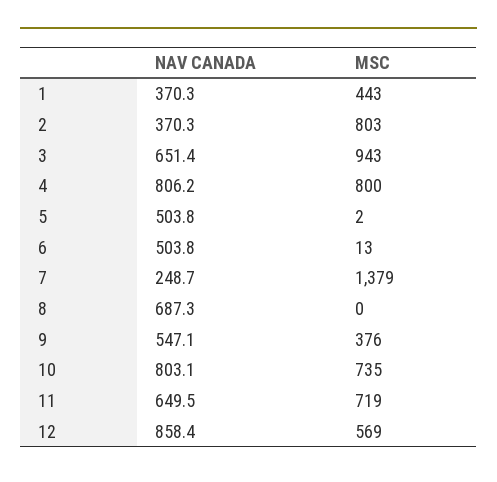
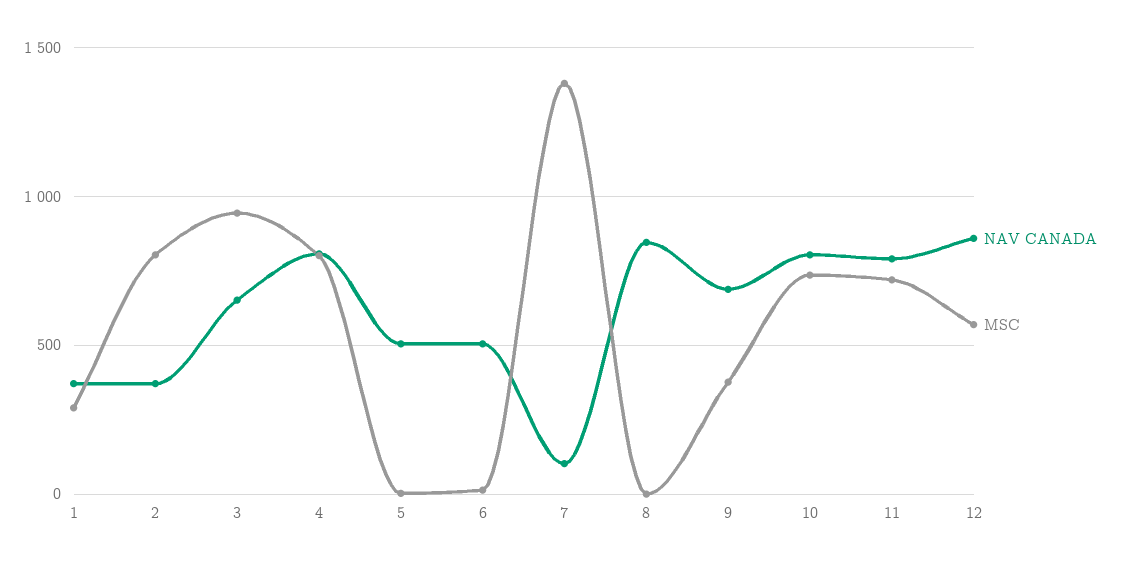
MSC, 1: 443 -> 300
NAV CANADA, 7: 248.7 -> 100
NAV CANADA, 8: 687.3 -> 850
NAV CANADA, 9: 547.1 -> 700
NAV CANADA, 11: 649.5 -> 800

